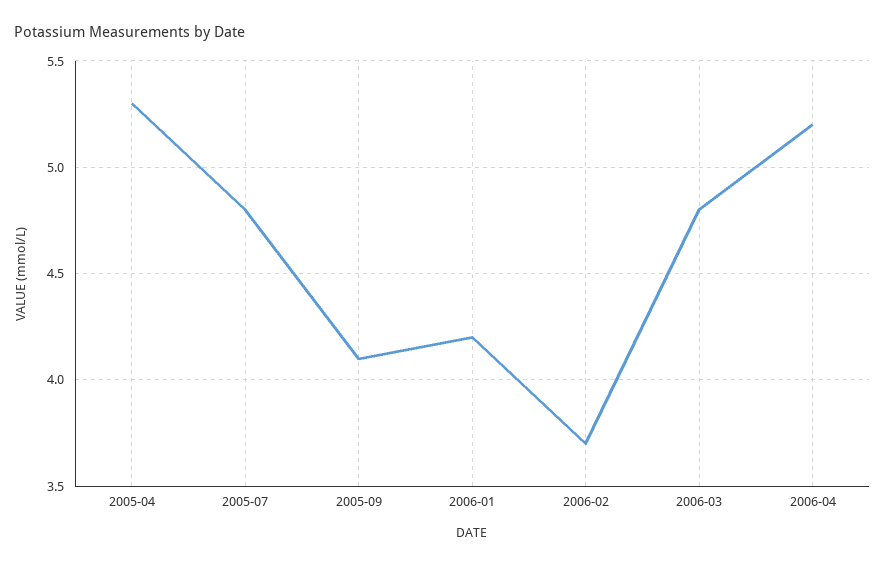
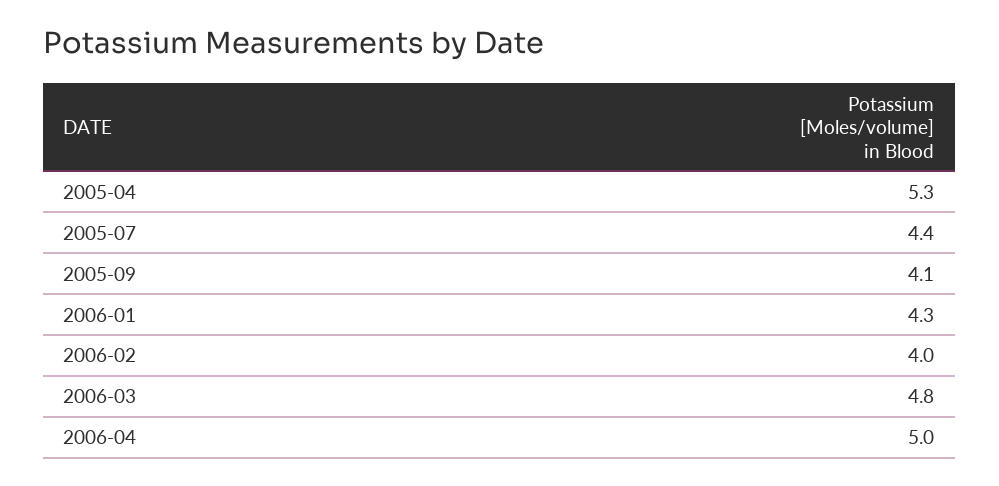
2005-07: 4.8 -> 4.4
2006-01: 4.2 -> 4.3
2006-02: 3.7 -> 4
2006-04: 5.2 -> 5

